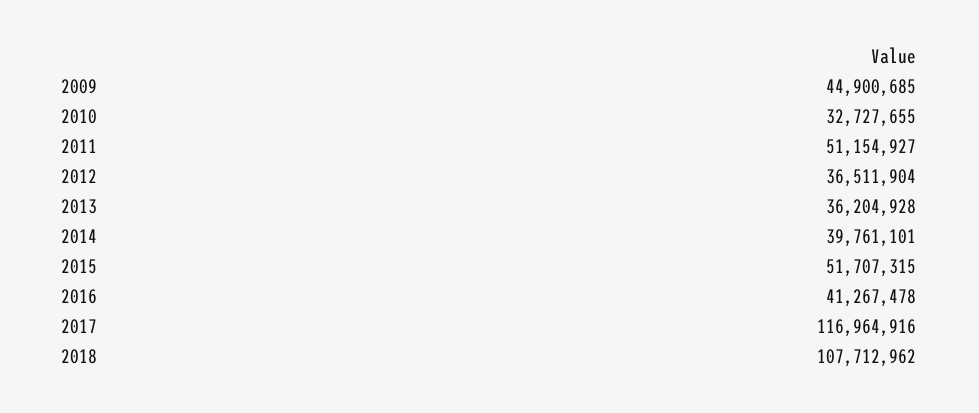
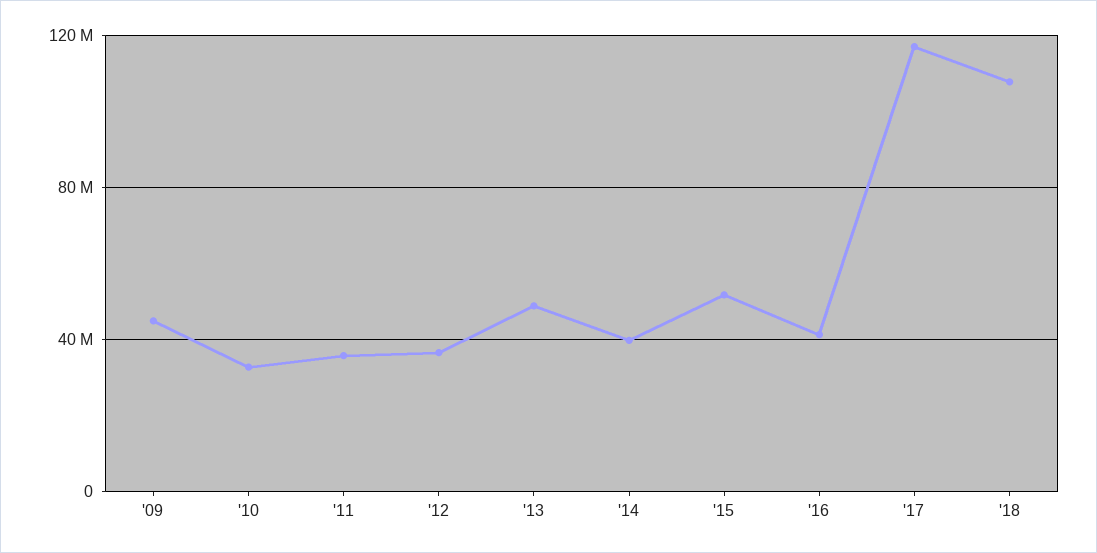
2011: 51154927 -> 35000000
2013: 36204928 -> 50000000

